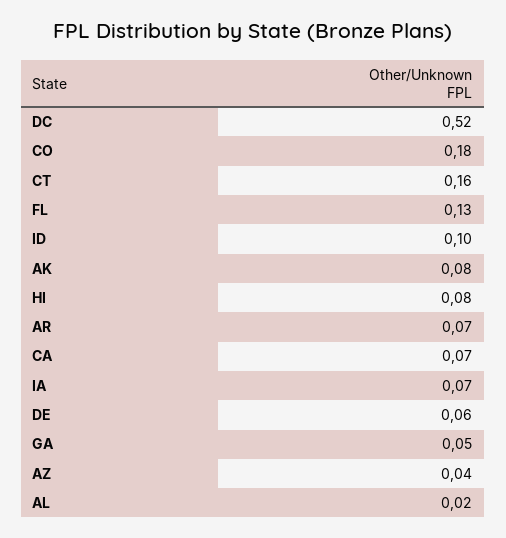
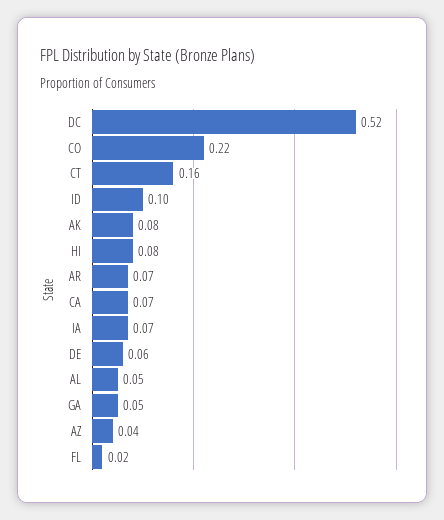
CO: 0.18 -> 0.22
FL: 0.13 -> 0.02
AL: 0.02 -> 0.05

